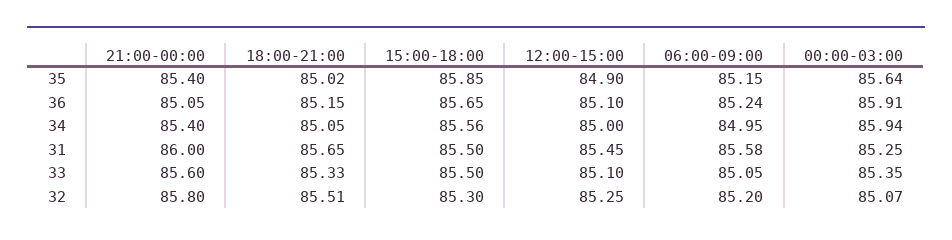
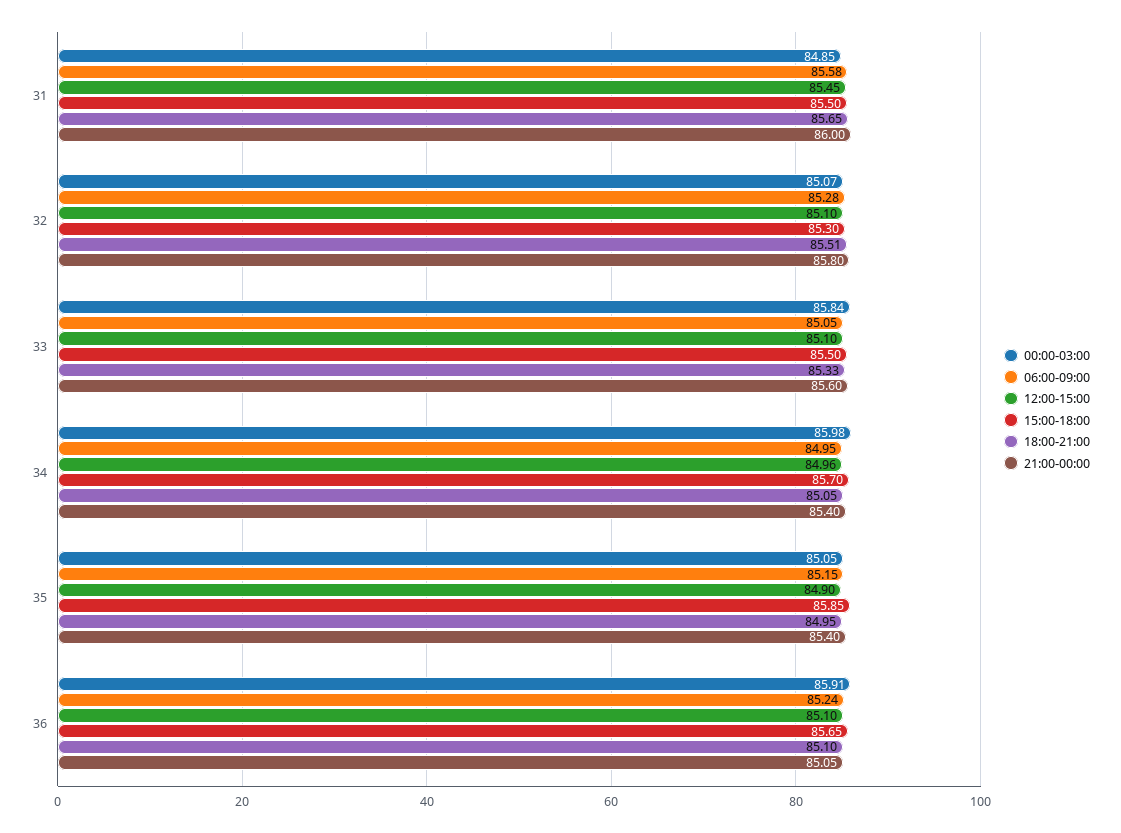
18:00-21:00, 35: 85.02 -> 84.95
00:00-03:00, 35: 85.64 -> 85.05
18:00-21:00, 36: 85.15 -> 85.1
15:00-18:00, 34: 85.56 -> 85.7
12:00-15:00, 34: 85 -> 84.96
00:00-03:00, 34: 85.94 -> 85.98
00:00-03:00, 31: 85.25 -> 84.85
00:00-03:00, 33: 85.35 -> 85.84
12:00-15:00, 32: 85.25 -> 85.1
06:00-09:00, 32: 85.2 -> 85.28

